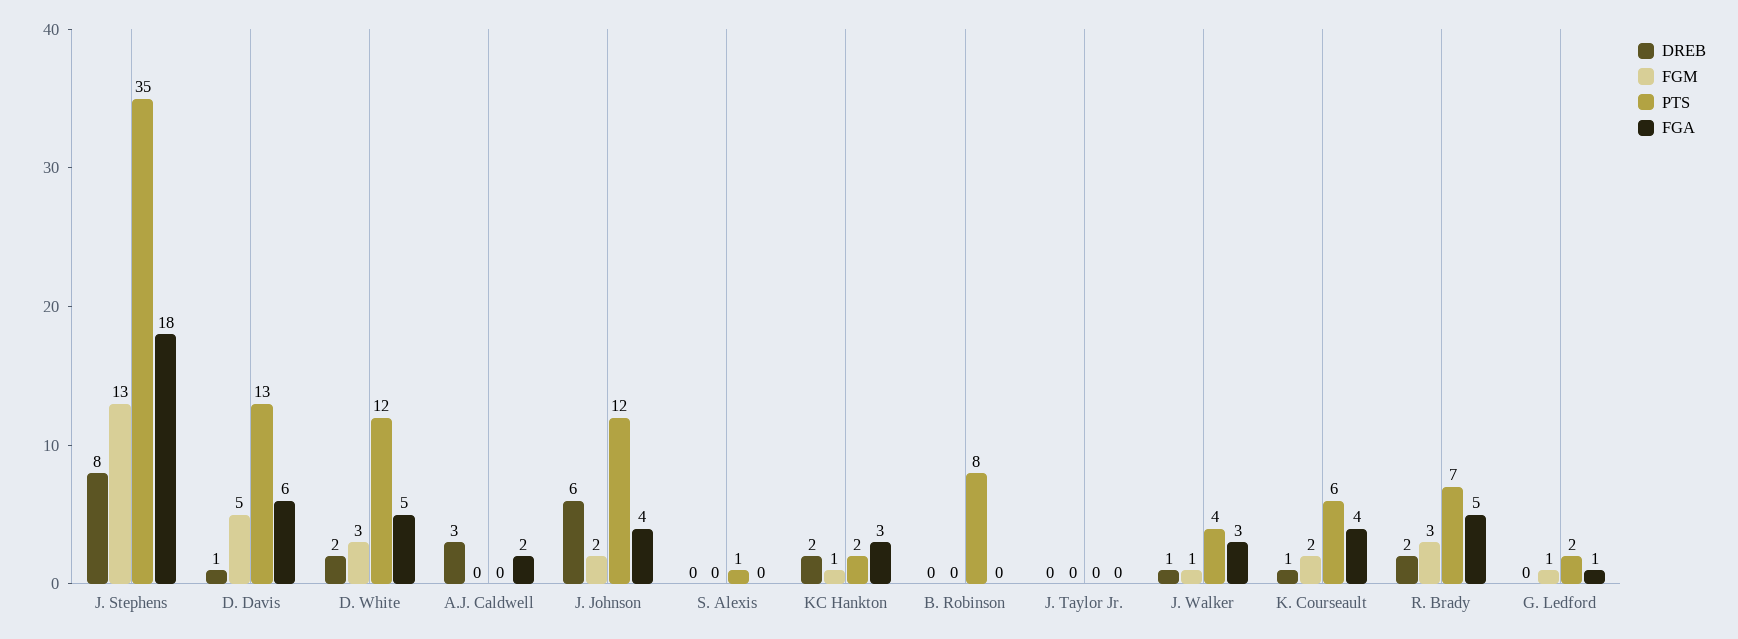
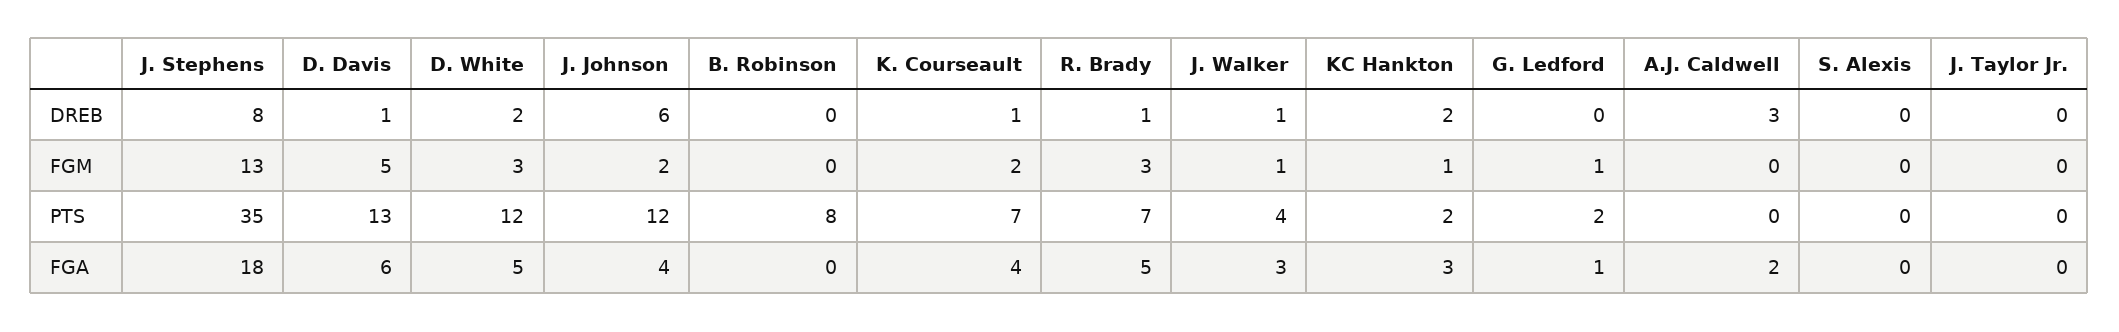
PTS, S. Alexis: 1 -> 0
PTS, K. Courseault: 6 -> 7
DREB, R. Brady: 2 -> 1

